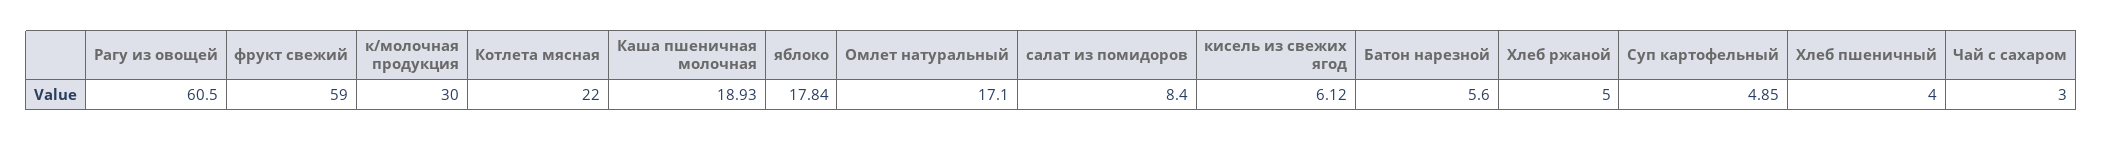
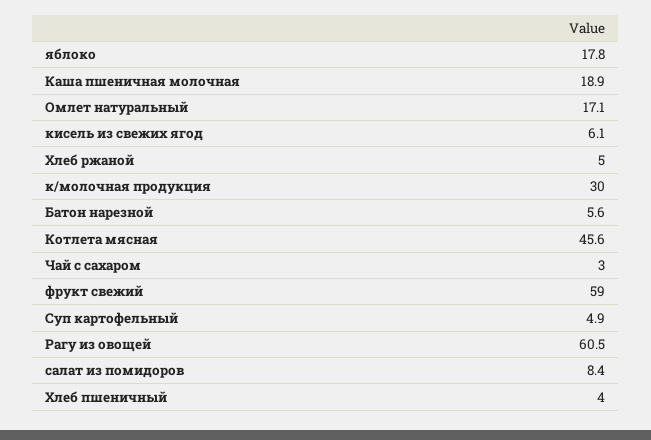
Котлета мясная: 22 -> 45.6

